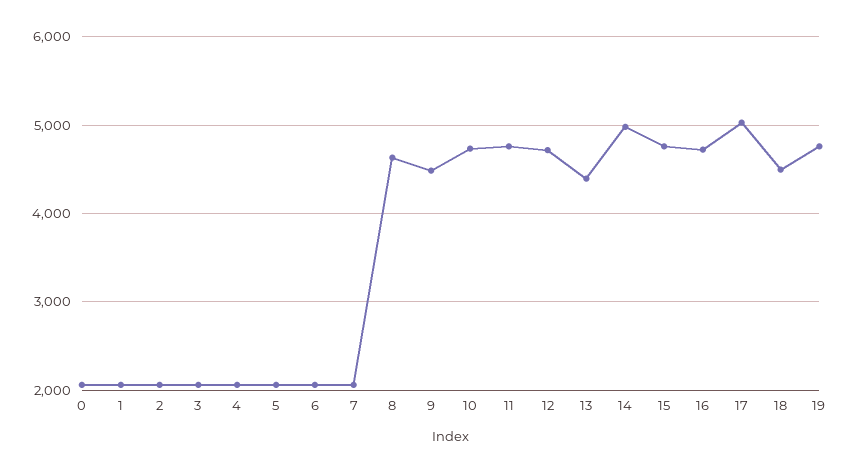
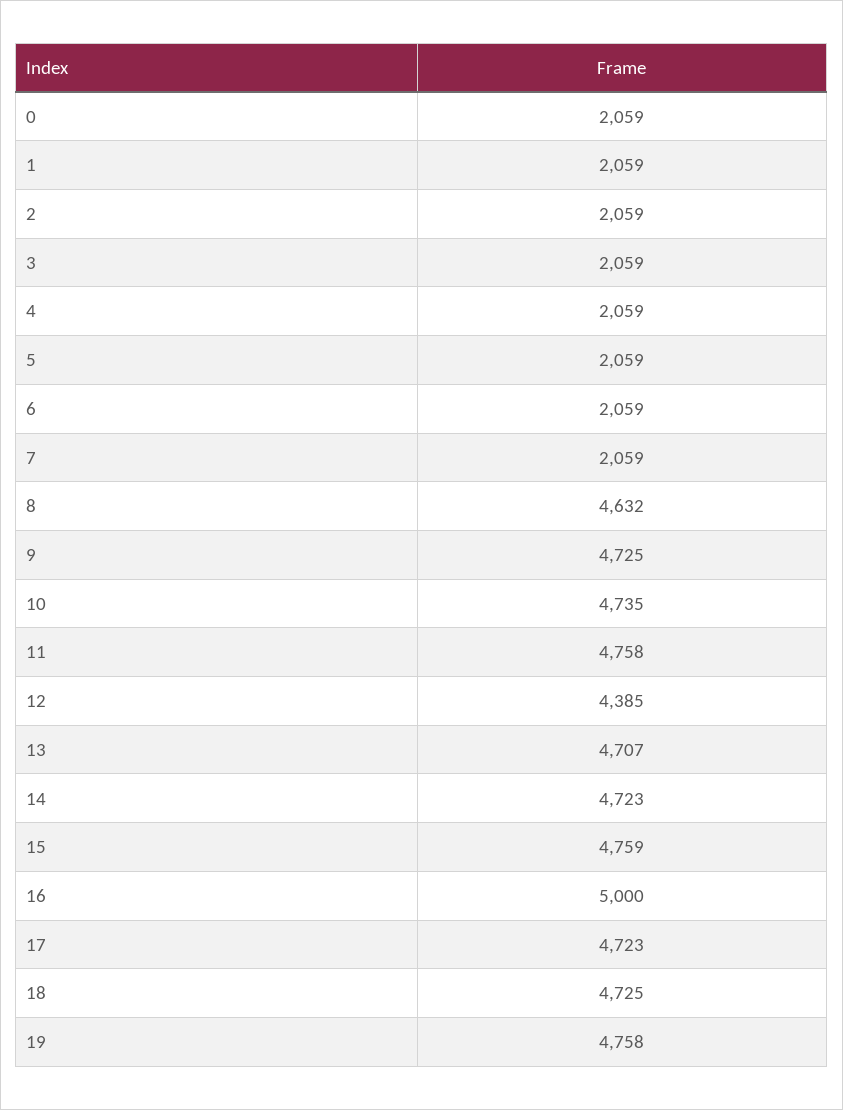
9: 4500 -> 4725
12: 4700 -> 4385
13: 4400 -> 4707
14: 5000 -> 4723
16: 4700 -> 5000
17: 5000 -> 4723
18: 4500 -> 4725

